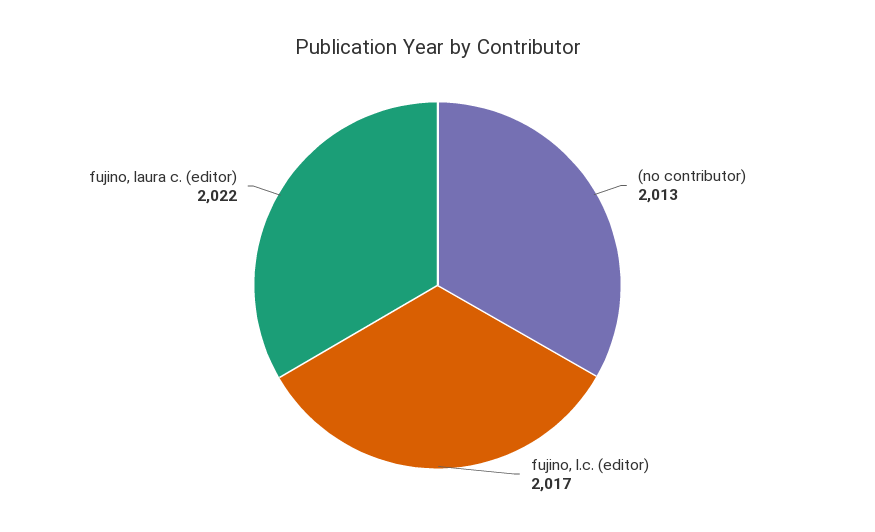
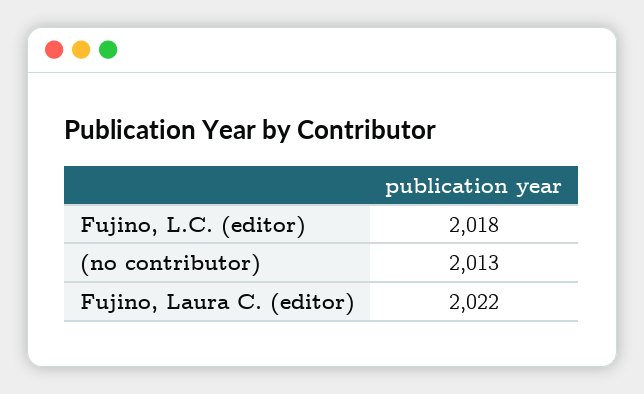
fujino, l.c. (editor): 2017 -> 2018

